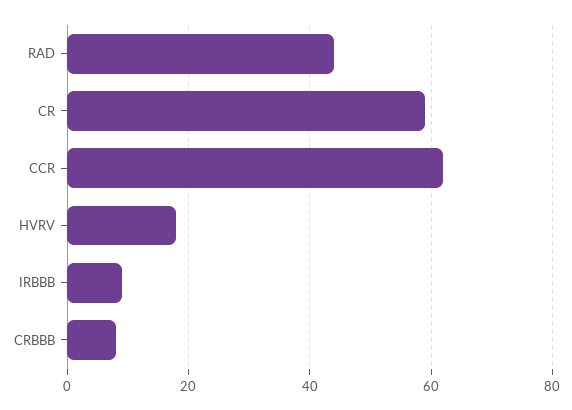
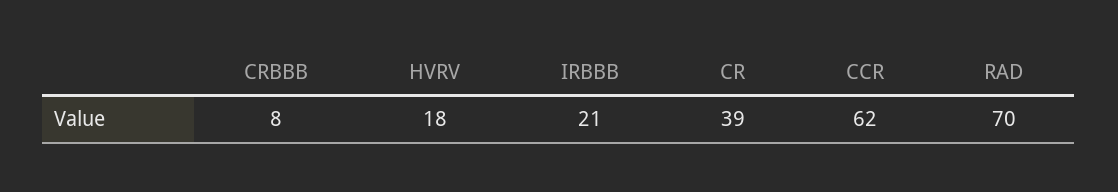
RAD: 45 -> 70
CR: 60 -> 39
IRBBB: 10 -> 21

